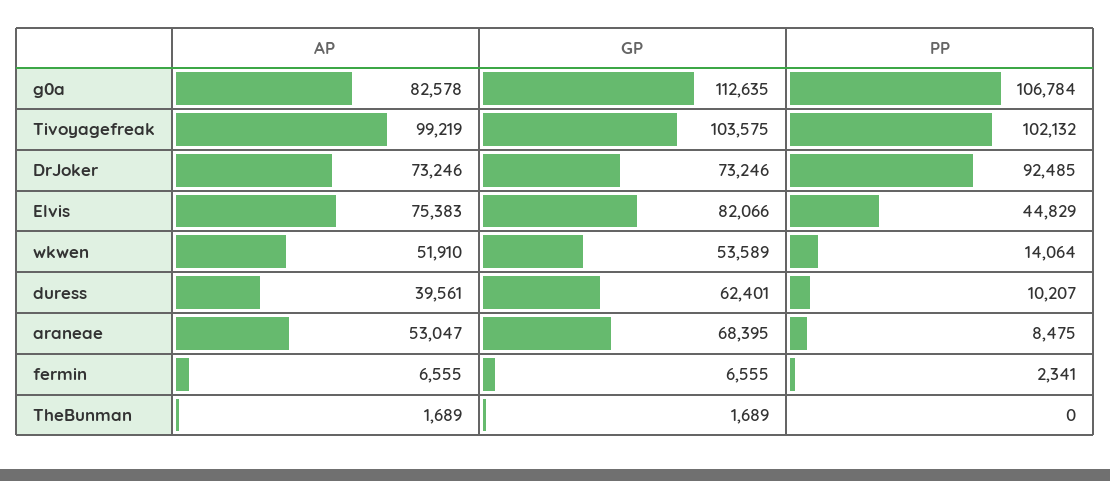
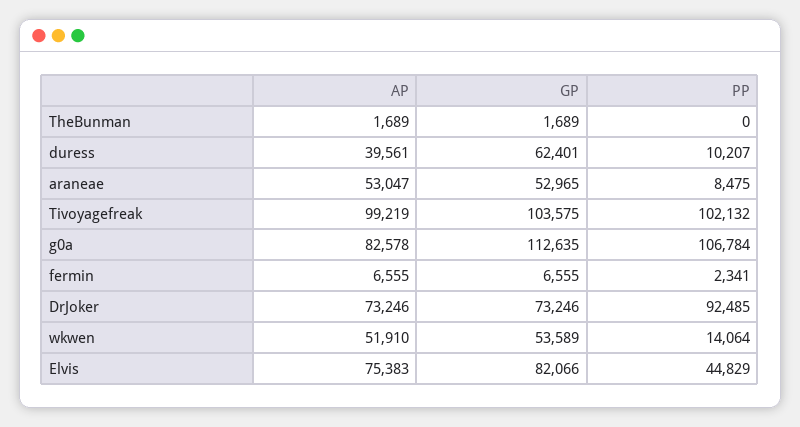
GP, araneae: 68395 -> 52965

